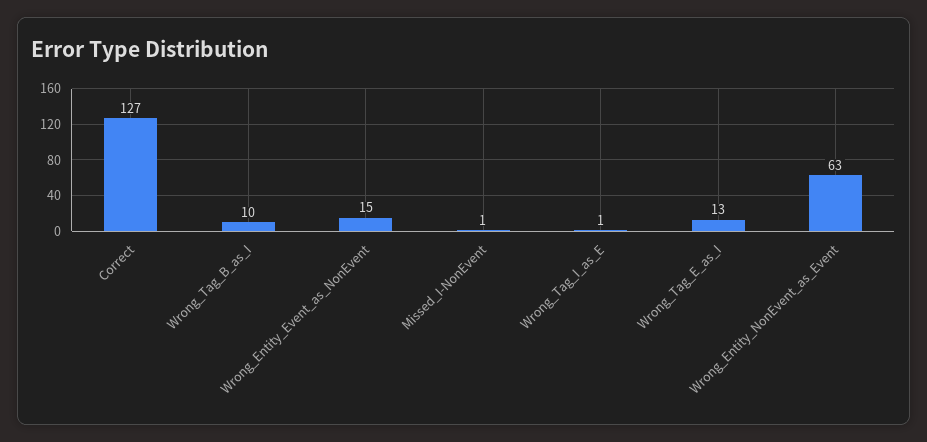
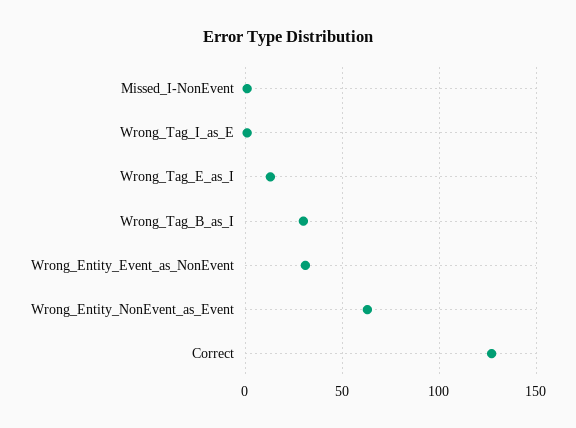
Wrong_Tag_B_as_I: 10 -> 30
Wrong_Entity_Event_as_NonEvent: 15 -> 30

